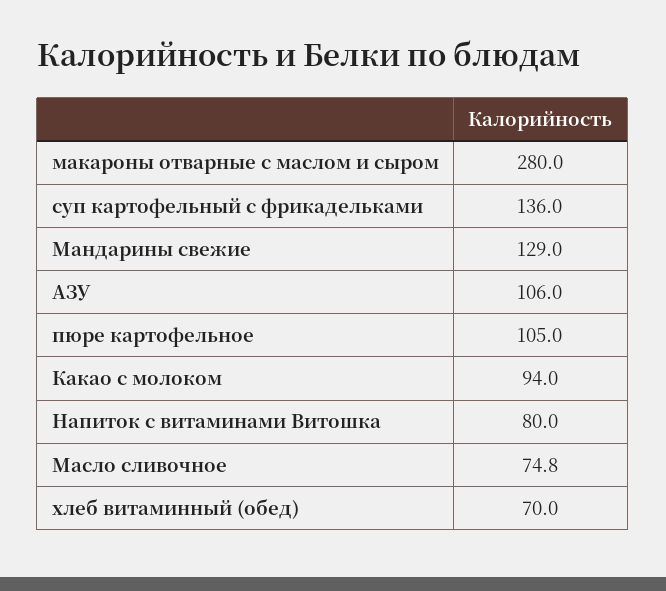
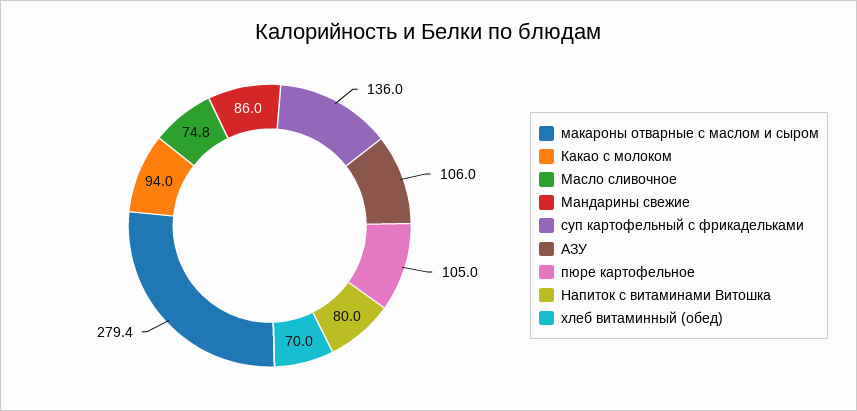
макароны отварные с маслом и сыром: 280 -> 279.4
Мандарины свежие: 129 -> 86

